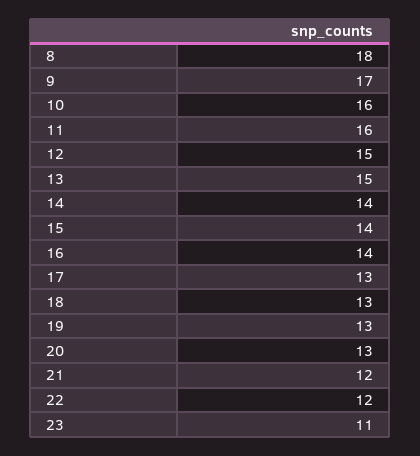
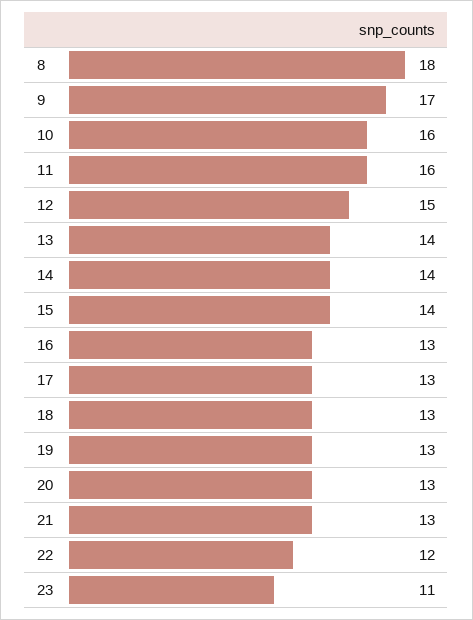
13: 15 -> 14
16: 14 -> 13
21: 12 -> 13

